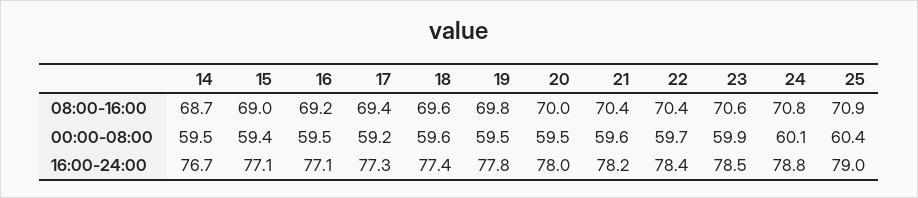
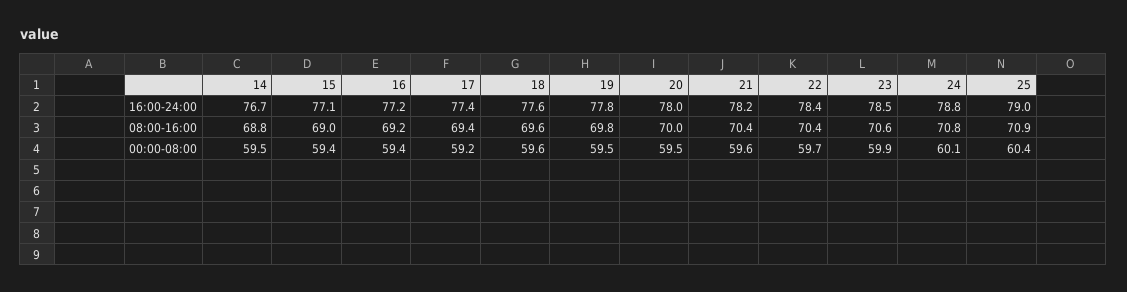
14, 08:00-16:00: 68.7 -> 68.8
16, 00:00-08:00: 59.5 -> 59.4
16, 16:00-24:00: 77.1 -> 77.2
17, 16:00-24:00: 77.3 -> 77.4
18, 16:00-24:00: 77.4 -> 77.6

